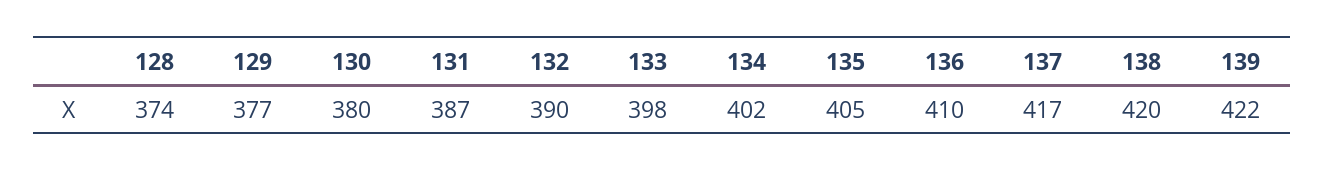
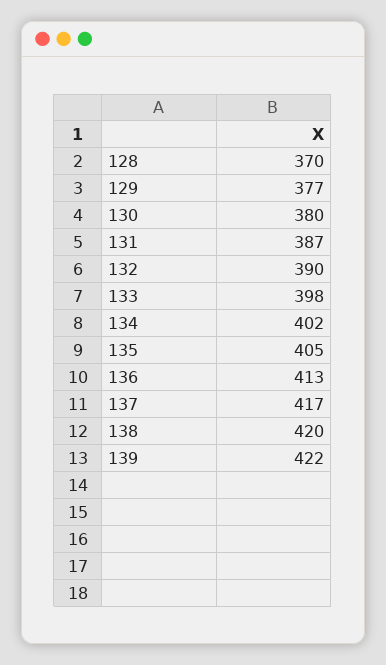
128: 374 -> 370
136: 410 -> 413

